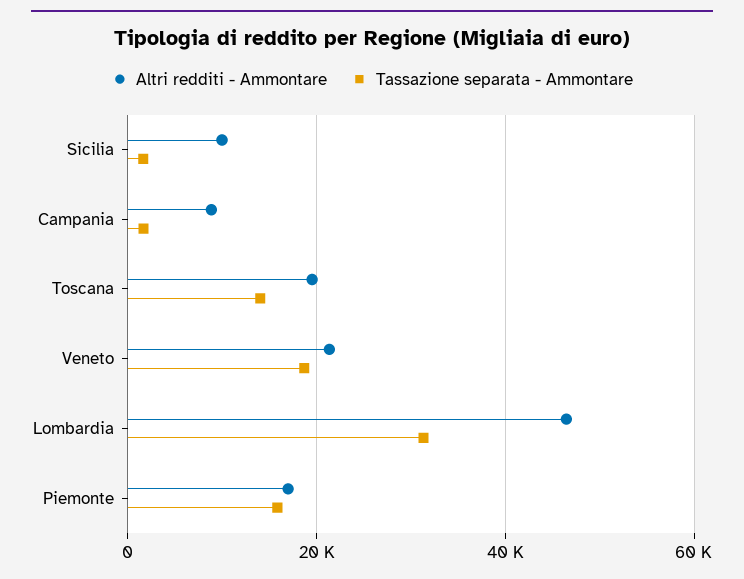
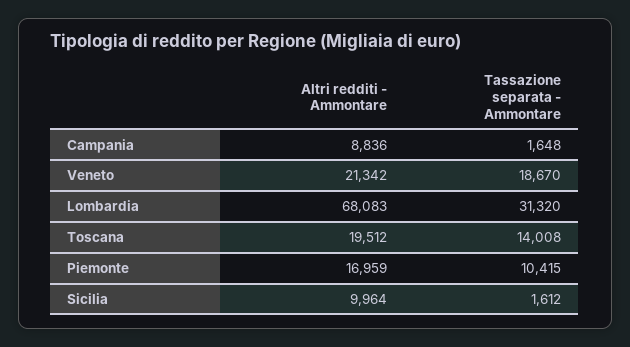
Altri redditi - Ammontare, Lombardia: 46000 -> 68083
Tassazione separata - Ammontare, Piemonte: 16000 -> 10415

